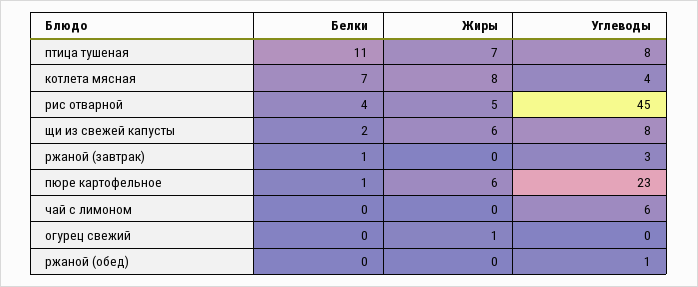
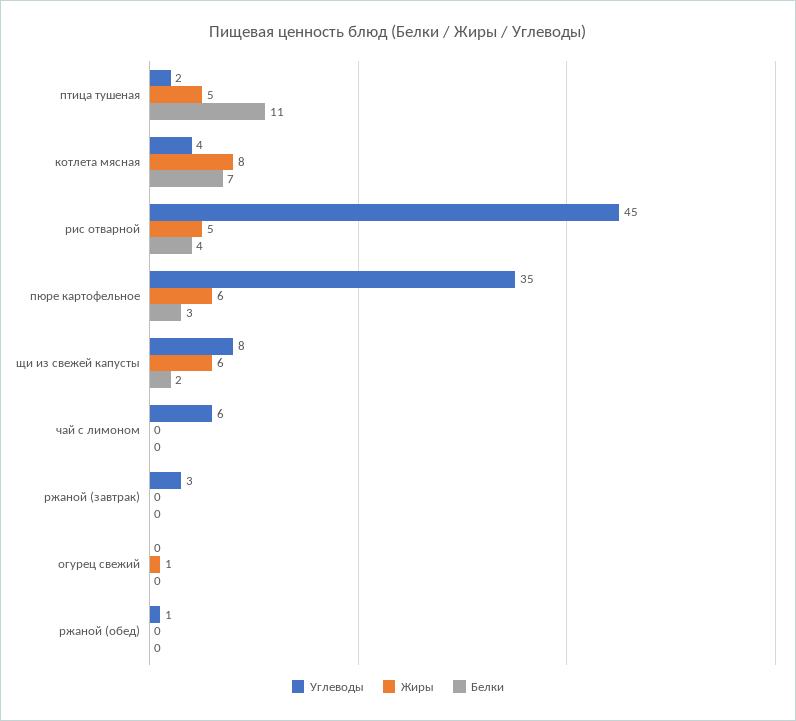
Жиры, птица тушеная: 7 -> 5
Углеводы, птица тушеная: 8 -> 2
Белки, ржаной (завтрак): 1 -> 0
Белки, пюре картофельное: 1 -> 3
Углеводы, пюре картофельное: 23 -> 35

